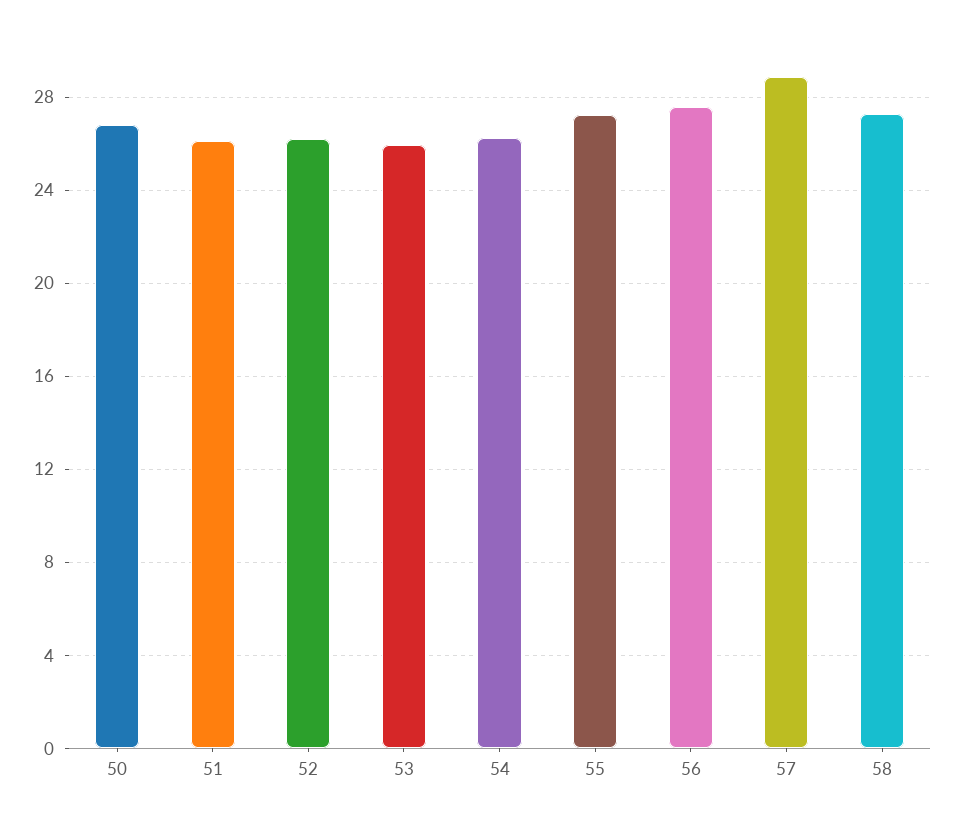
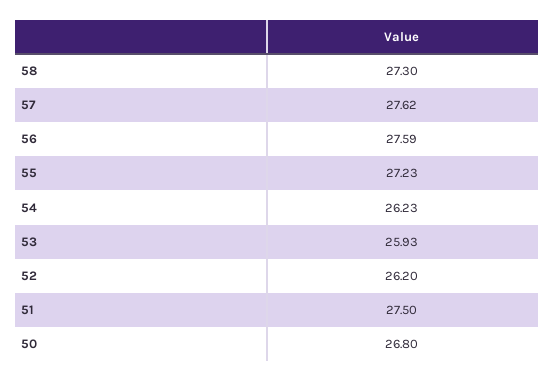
51: 26 -> 27.5
57: 29 -> 27.62

